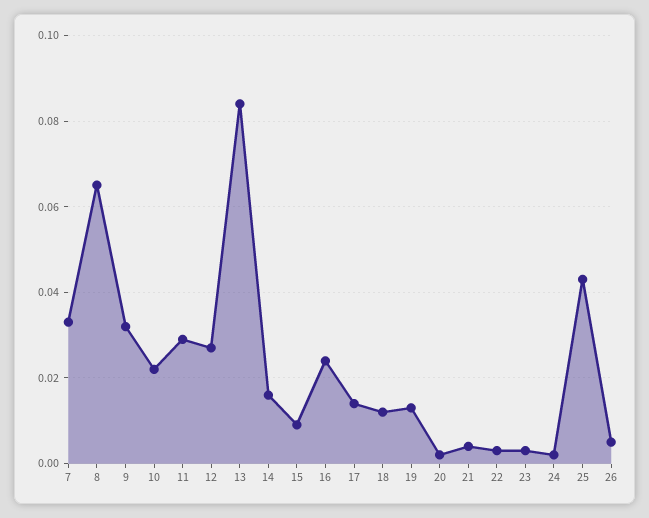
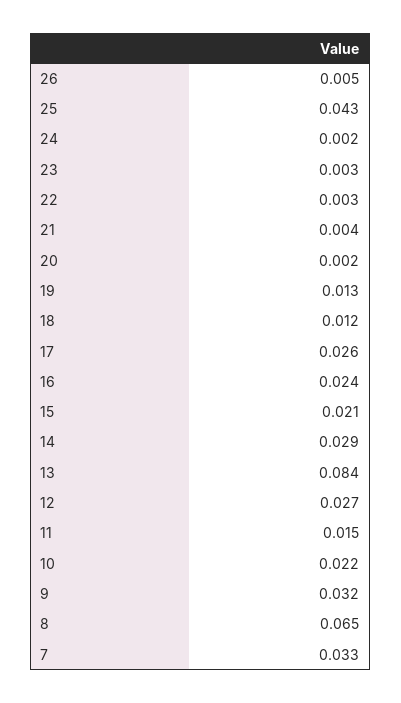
11: 0.03 -> 0.015
14: 0.015 -> 0.029
15: 0.01 -> 0.021
17: 0.015 -> 0.026

